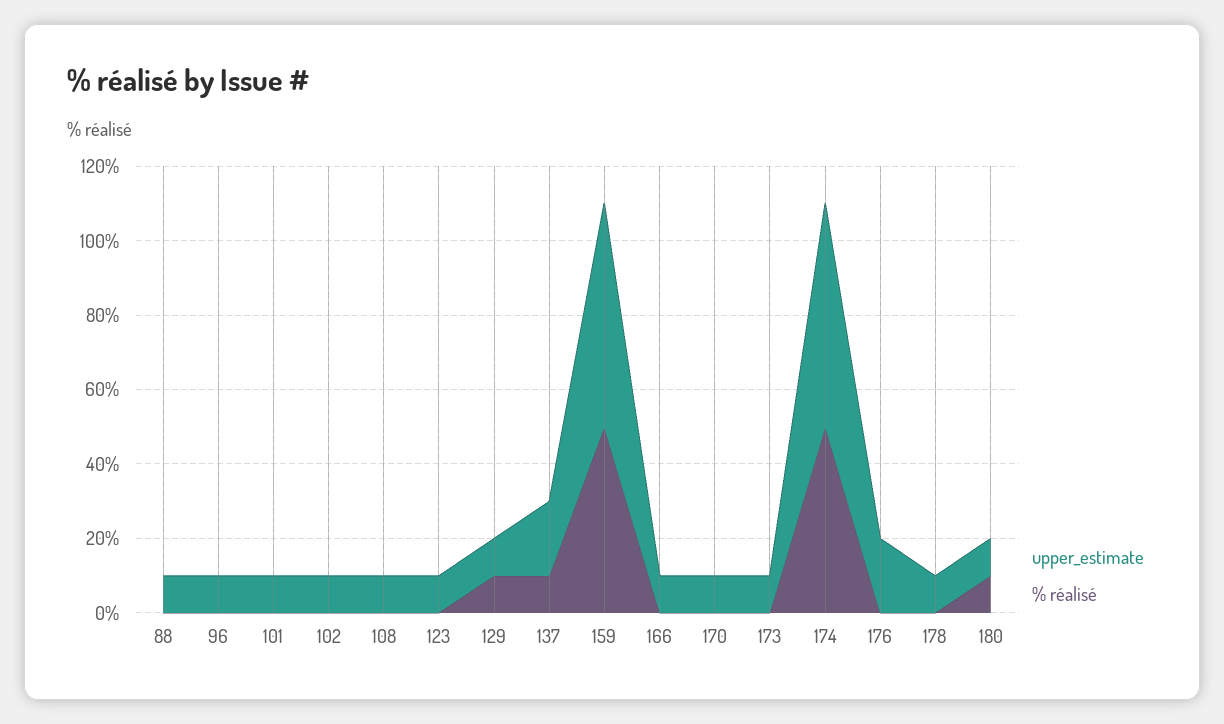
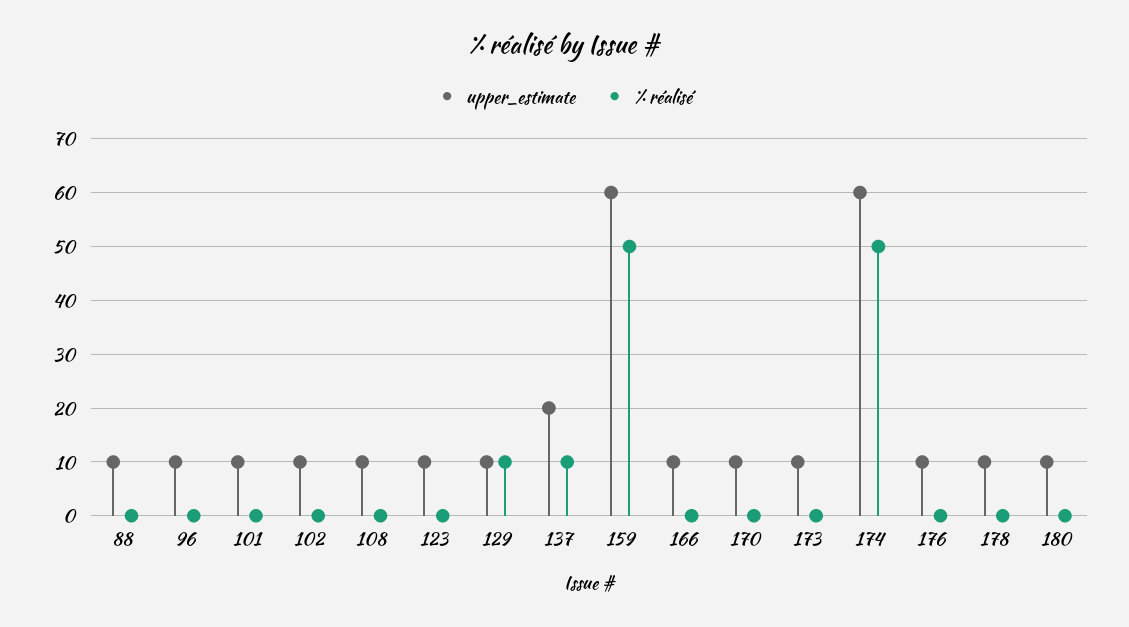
upper_estimate, 176: 20 -> 10
% réalisé, 180: 10 -> 0

